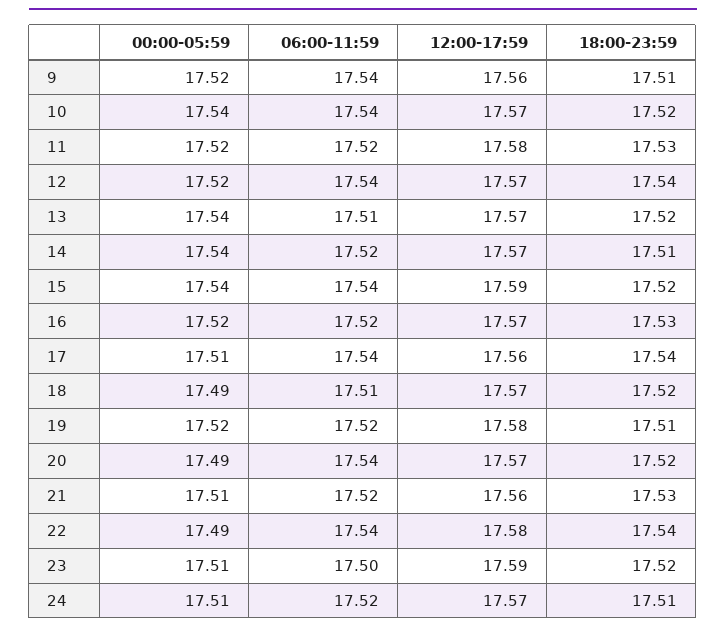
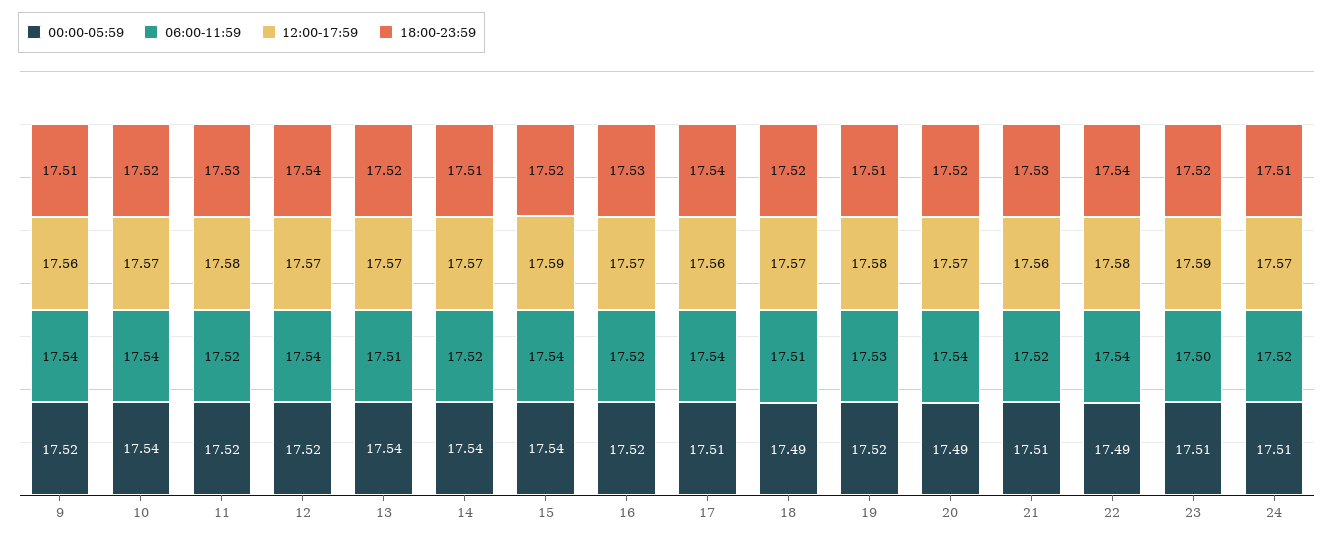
06:00-11:59, 19: 17.52 -> 17.53

